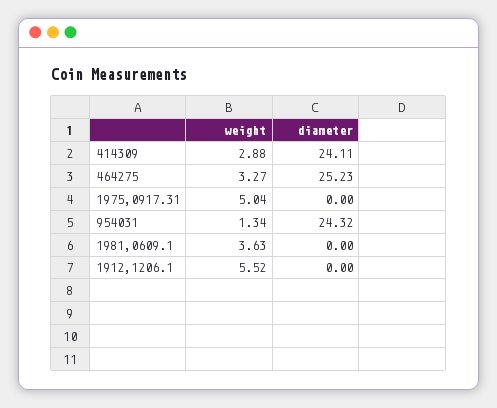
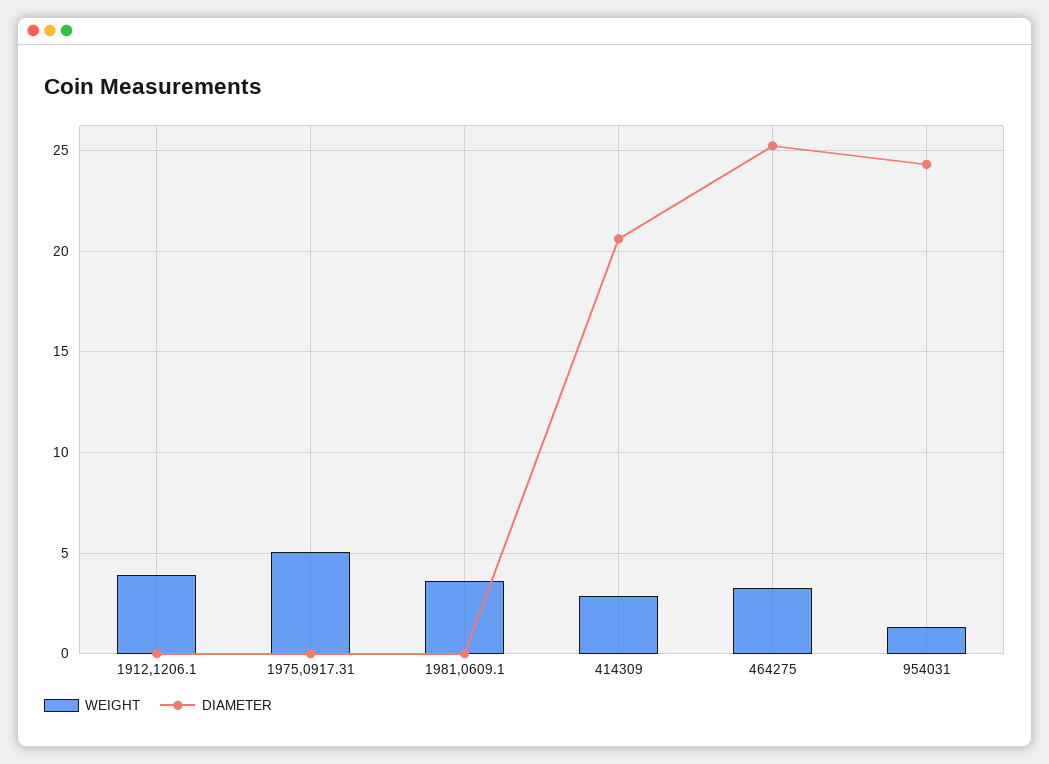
diameter, 414309: 24.11 -> 20.5
weight, 1912,1206.1: 5.52 -> 4

